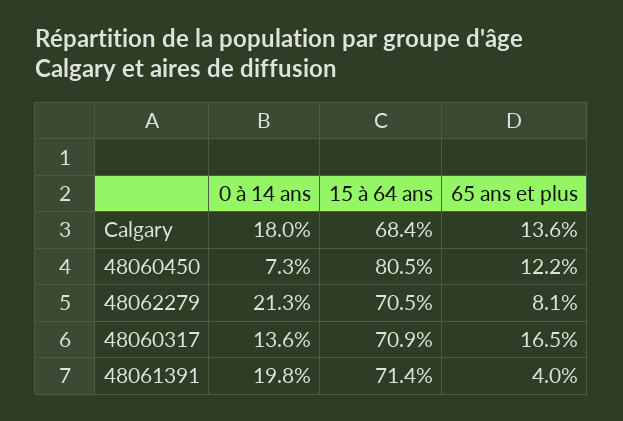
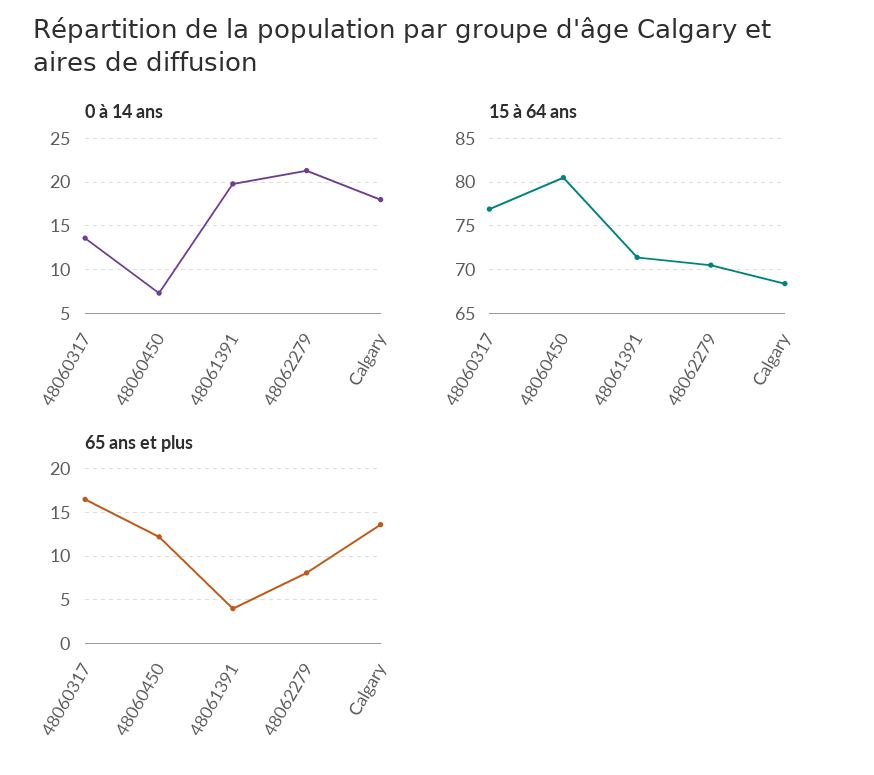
15 à 64 ans, 48060317: 70.9 -> 77

